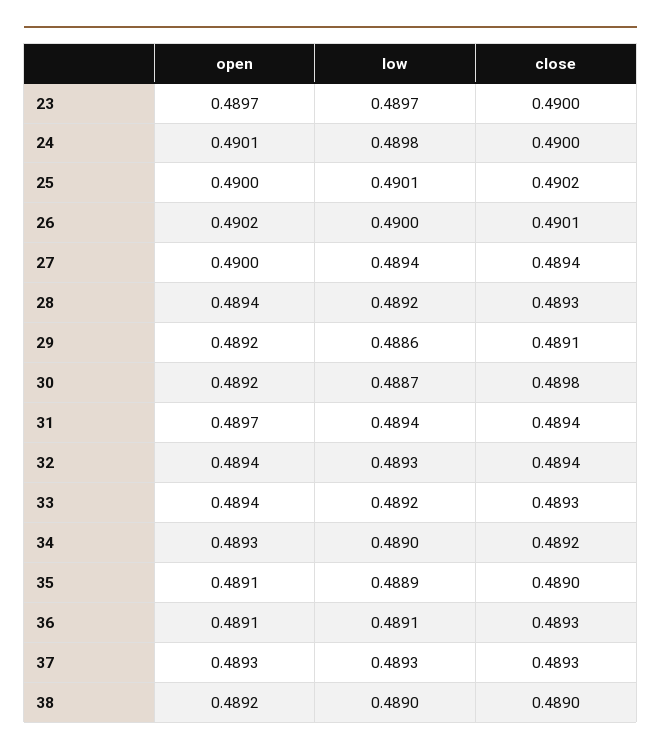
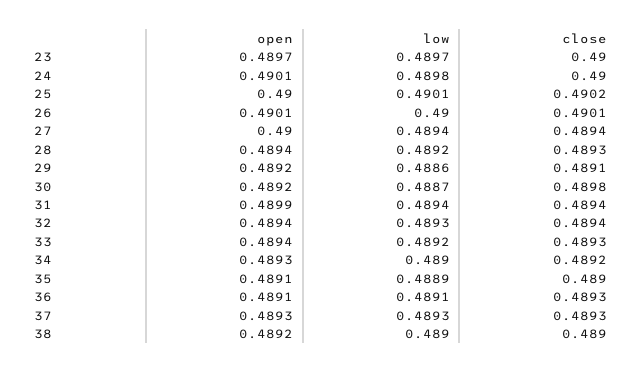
open, 26: 0.4902 -> 0.4901
open, 31: 0.4897 -> 0.4899

